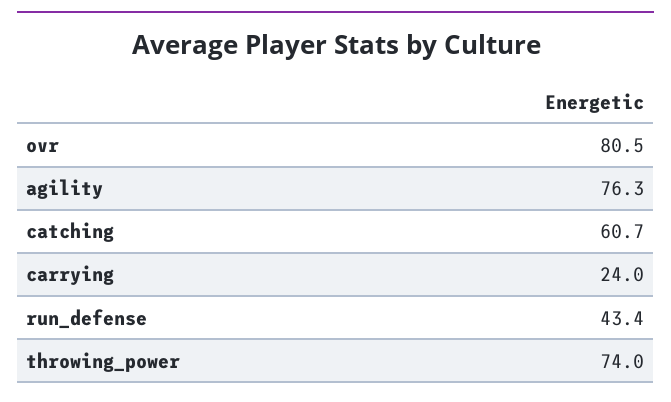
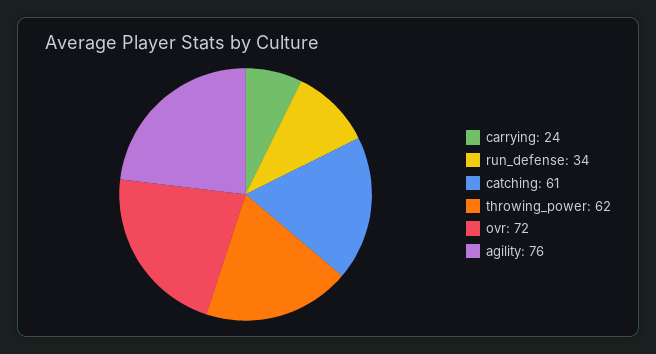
ovr: 80.5 -> 72
run_defense: 43.4 -> 34
throwing_power: 74 -> 62

